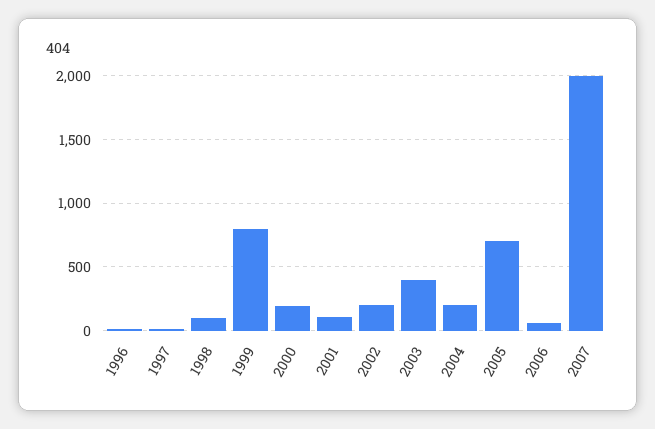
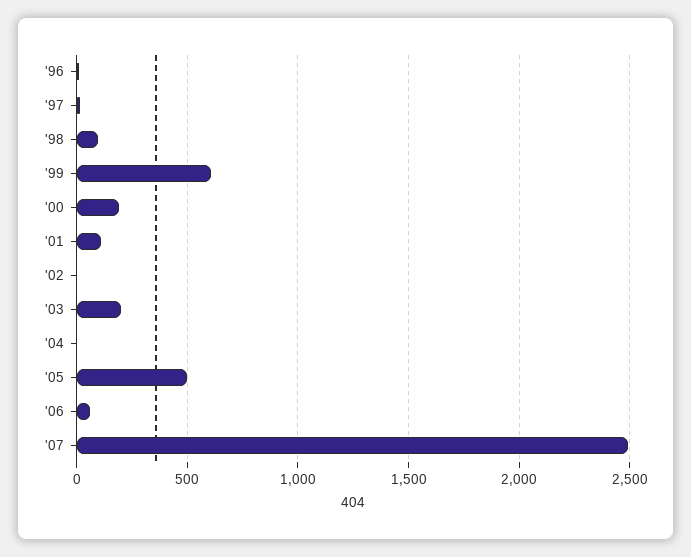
1999: 800 -> 600
2002: 200 -> 0
2003: 400 -> 200
2004: 200 -> 0
2005: 700 -> 500
2007: 2000 -> 2500

